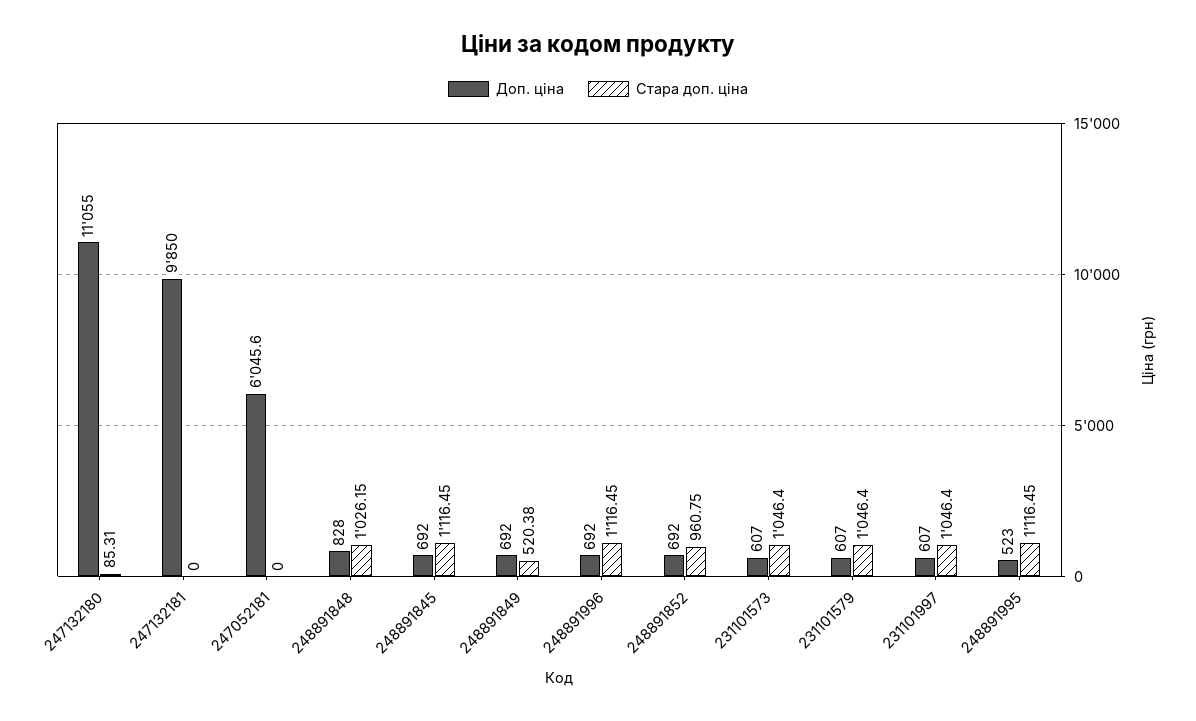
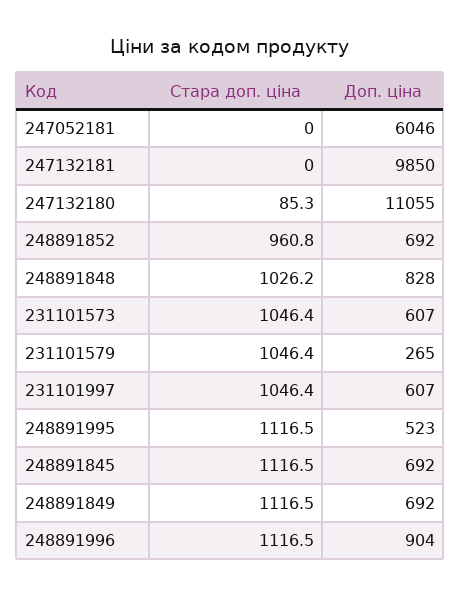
Стара доп. ціна, 248891849: 520.38 -> 1116.5
Доп. ціна, 248891996: 692 -> 904
Доп. ціна, 231101579: 607 -> 265

